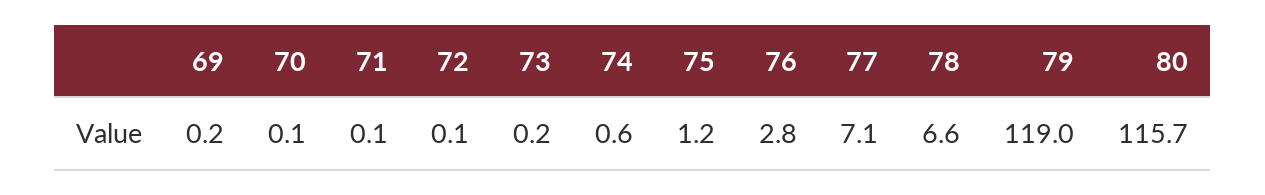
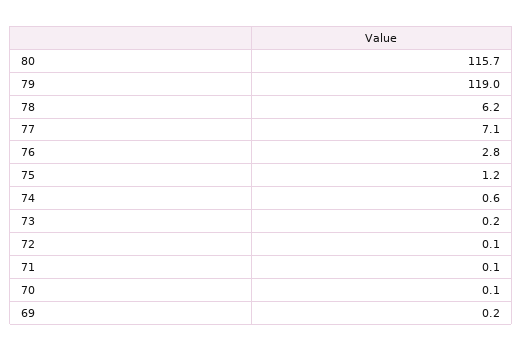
78: 6.6 -> 6.2

